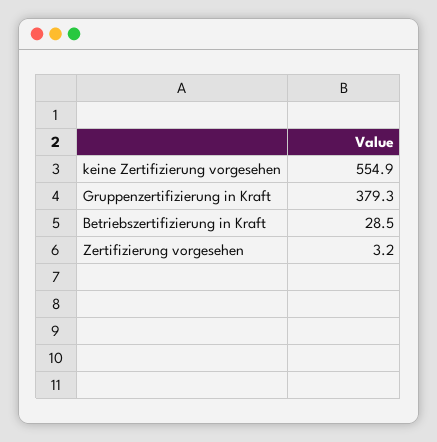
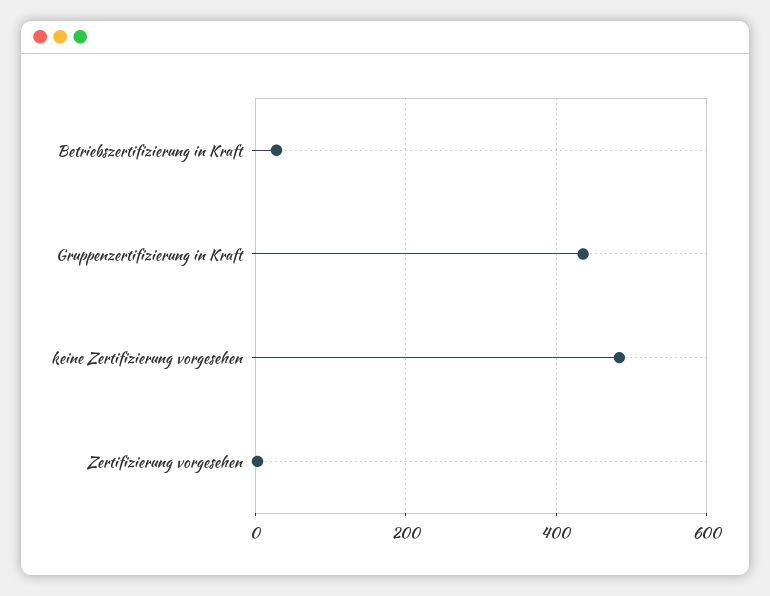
keine Zertifizierung vorgesehen: 554.9 -> 480
Gruppenzertifizierung in Kraft: 379.3 -> 440

